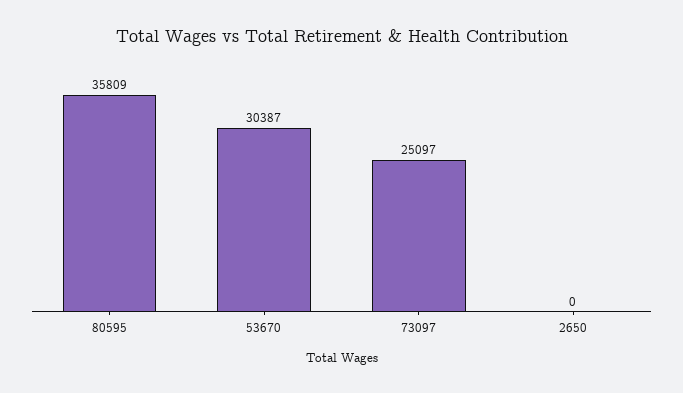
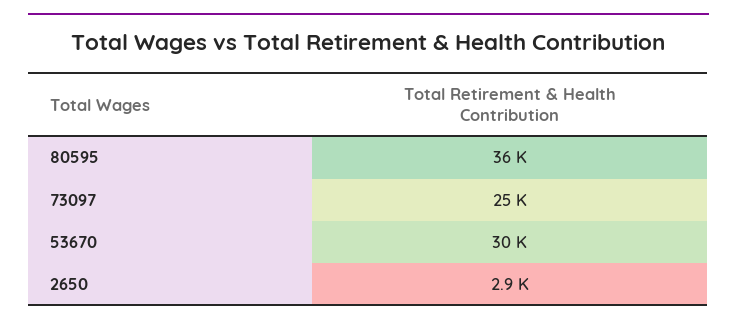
2650: 0 -> 2900

